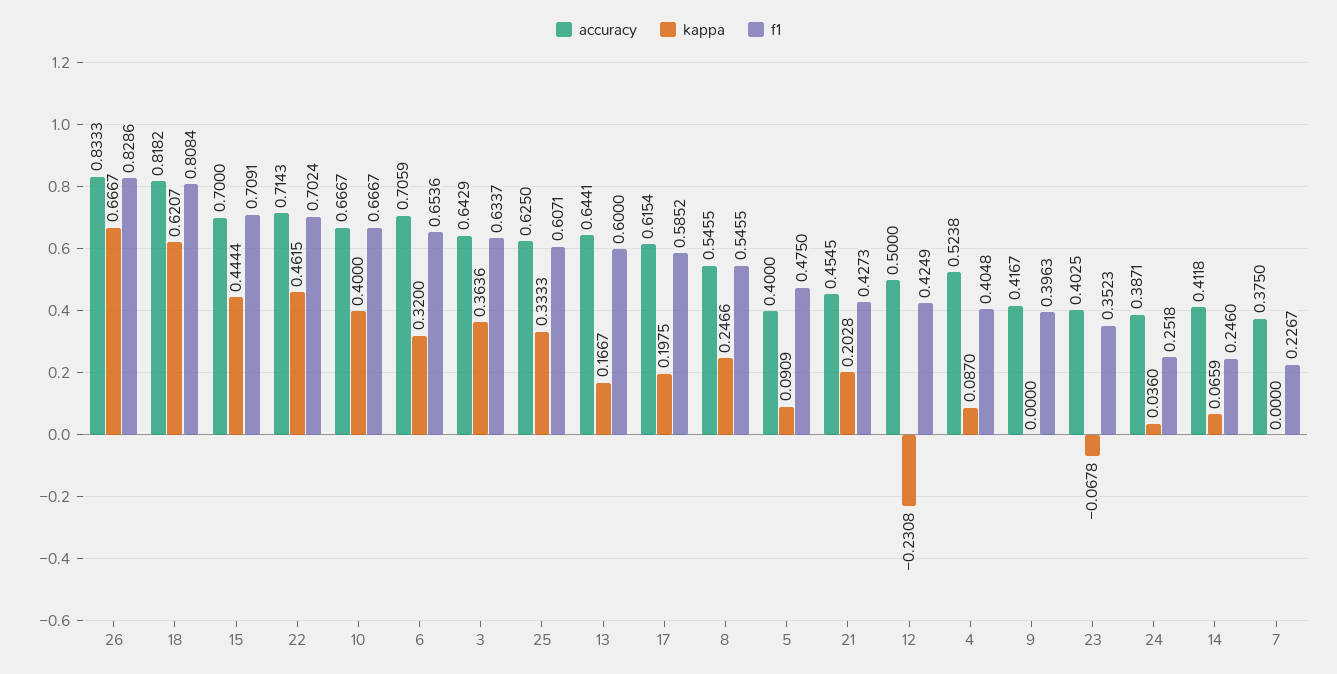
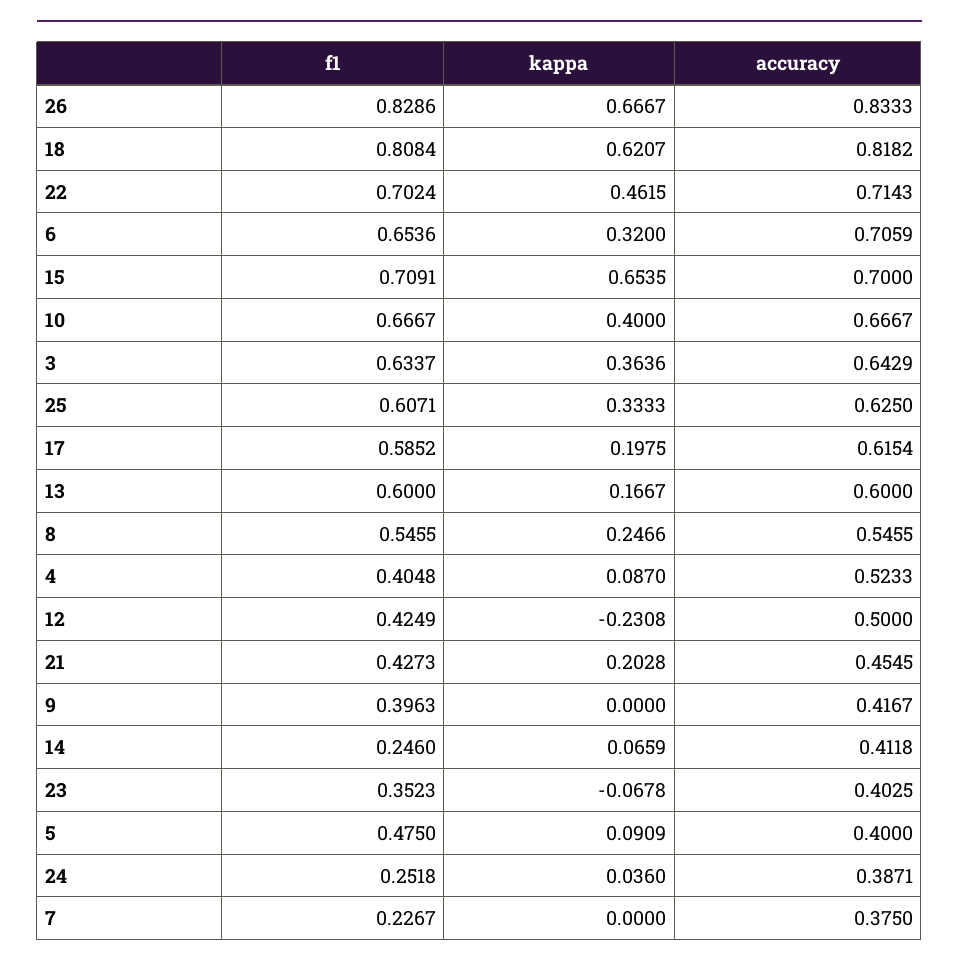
kappa, 15: 0.4444 -> 0.6535
accuracy, 13: 0.6441 -> 0.6
accuracy, 4: 0.5238 -> 0.5233

